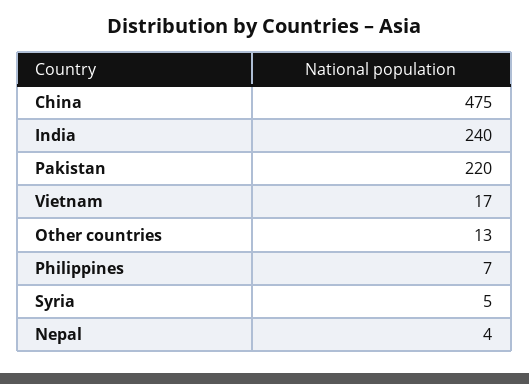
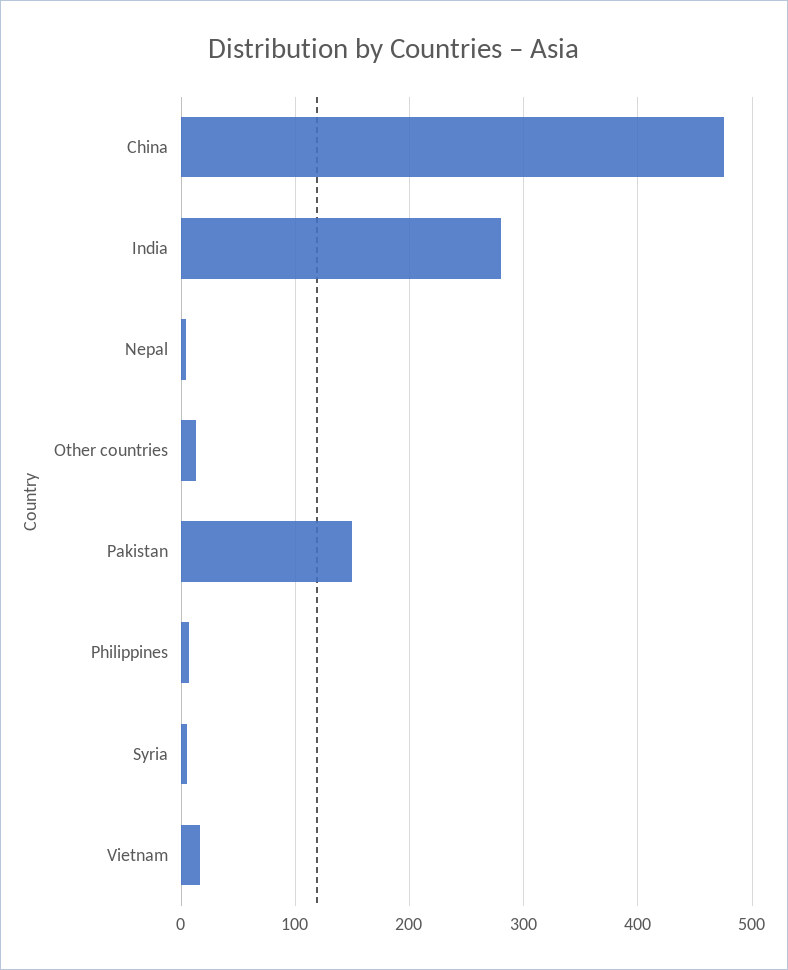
India: 240 -> 280
Pakistan: 220 -> 150

